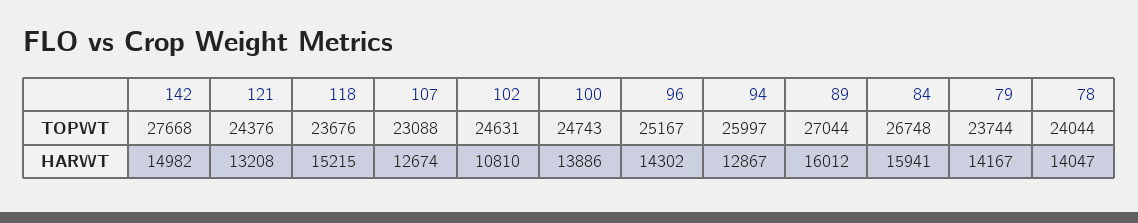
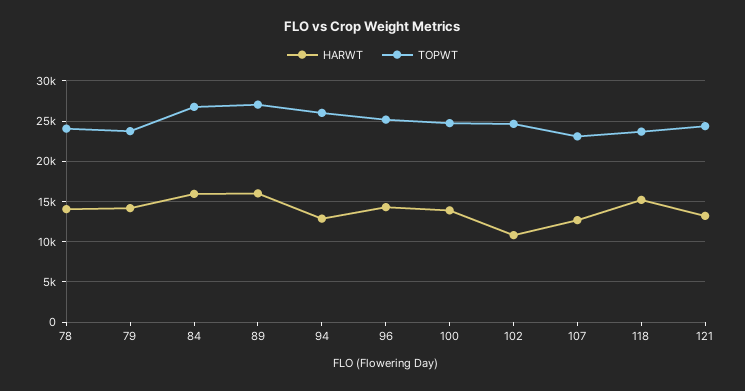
TOPWT, 142: 27668 -> none
HARWT, 142: 14982 -> none

